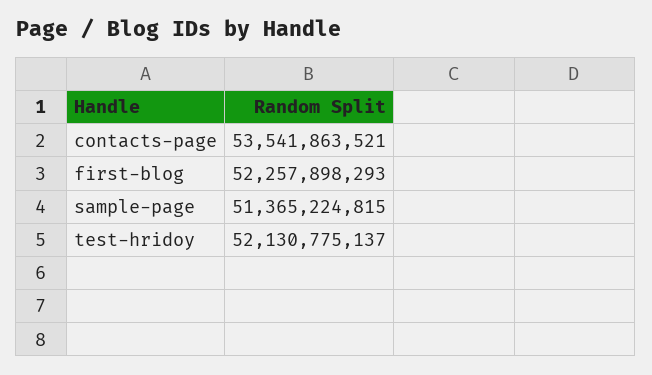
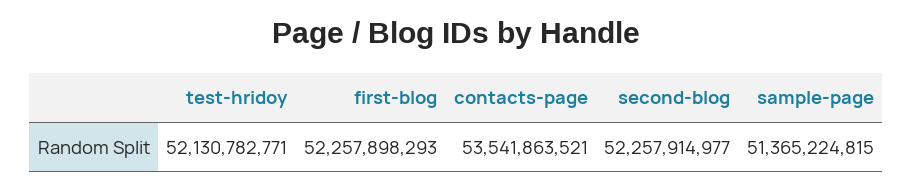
test-hridoy: 52130775137 -> 52130782771
second-blog: none -> 52257914977

